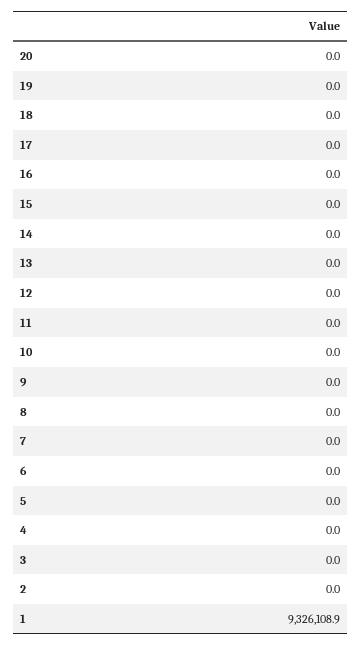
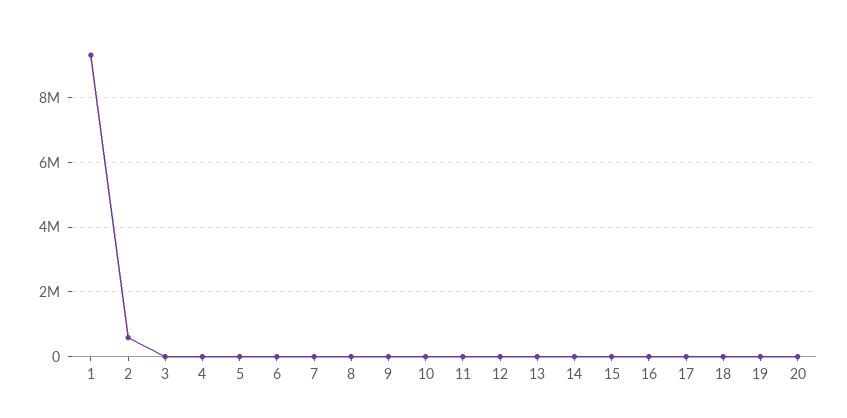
2: 0 -> 600000

